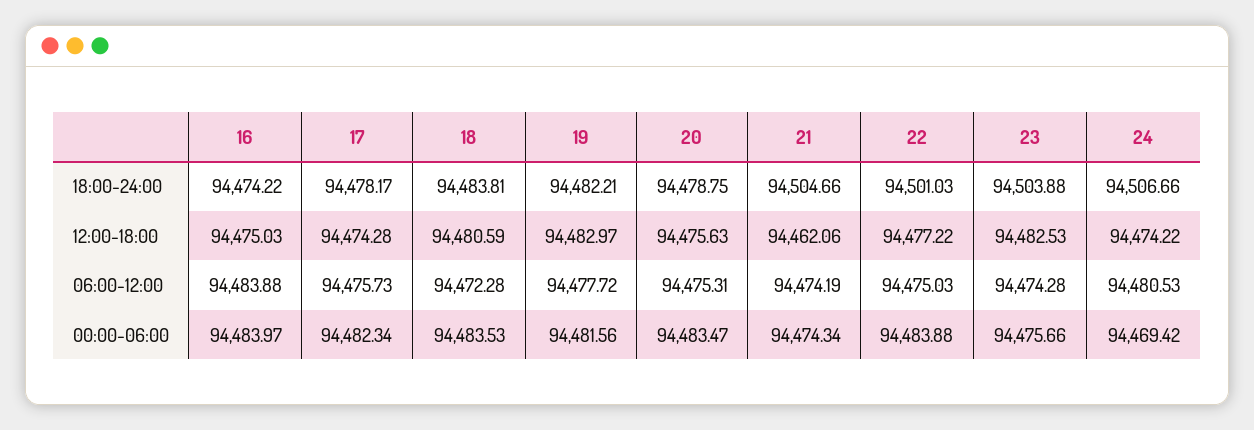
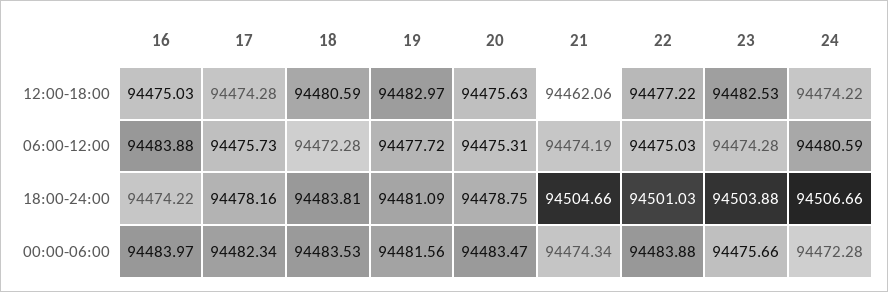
17, 18:00-24:00: 94478.17 -> 94478.16
19, 18:00-24:00: 94482.21 -> 94481.09
24, 06:00-12:00: 94480.53 -> 94480.59
24, 00:00-06:00: 94469.42 -> 94472.28

